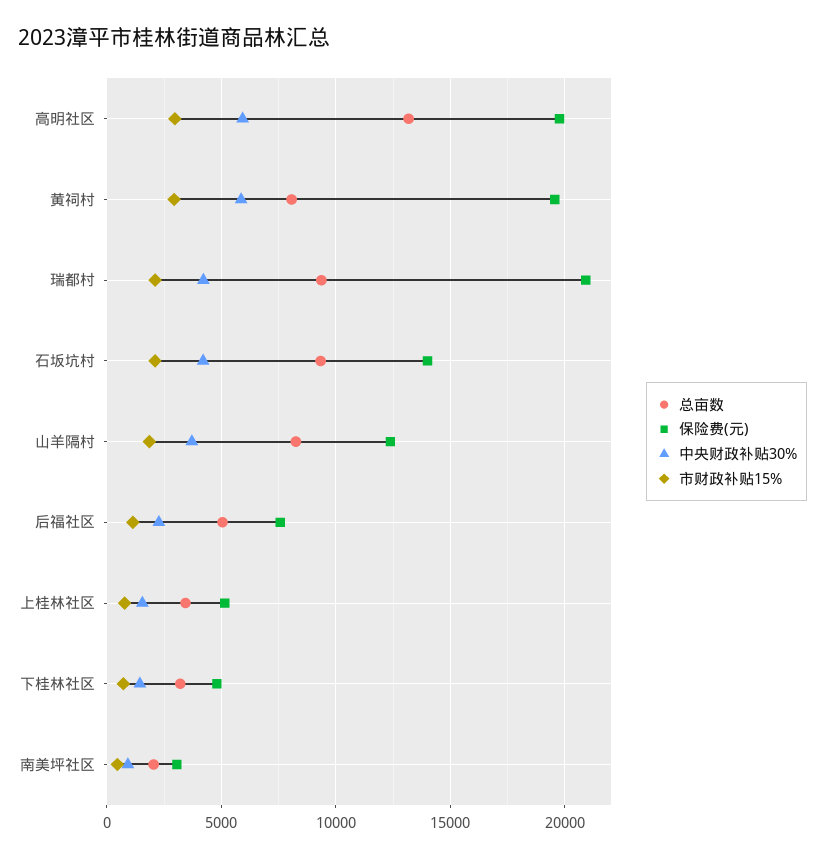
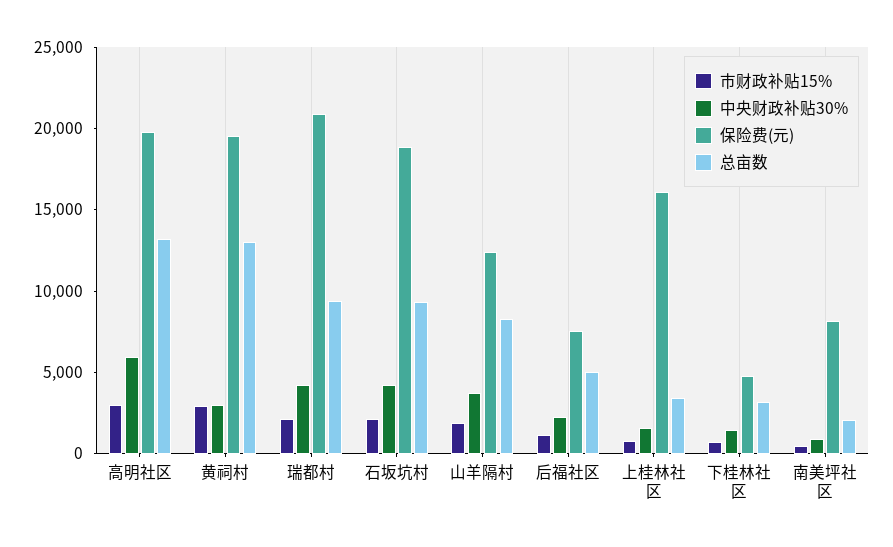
总亩数, 黄祠村: 8000 -> 13000
中央财政补贴30%, 黄祠村: 6000 -> 3000
保险费(元), 石坂坑村: 14000 -> 19000
保险费(元), 上桂林社区: 5000 -> 16000
保险费(元), 南美坪社区: 3000 -> 8000

